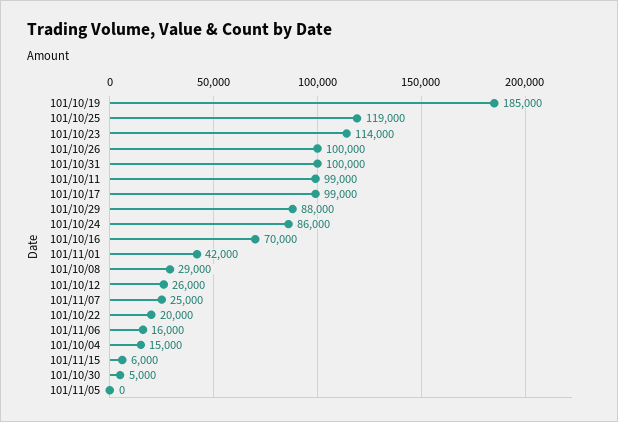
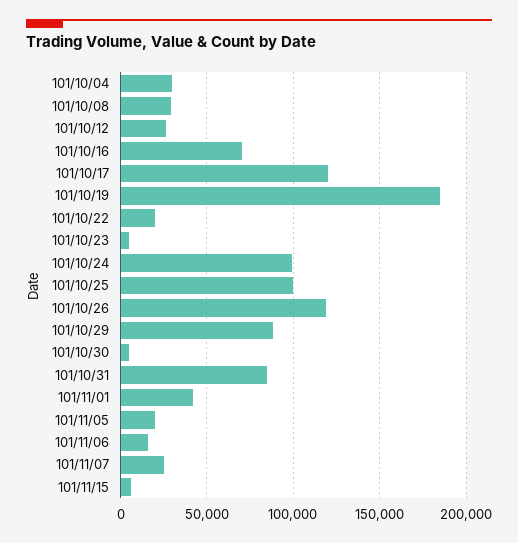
101/10/25: 119000 -> 100000
101/10/23: 114000 -> 5000
101/10/26: 100000 -> 120000
101/10/31: 100000 -> 85000
101/10/11: 99000 -> none
101/10/17: 99000 -> 120000
101/10/24: 86000 -> 100000
101/10/04: 15000 -> 30000
101/11/05: 0 -> 20000

